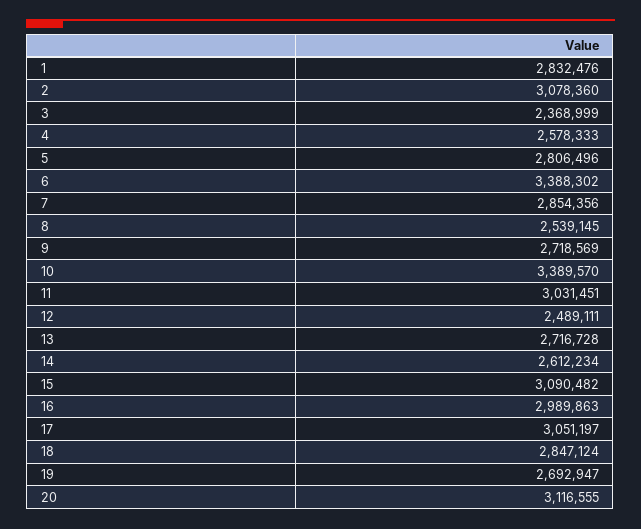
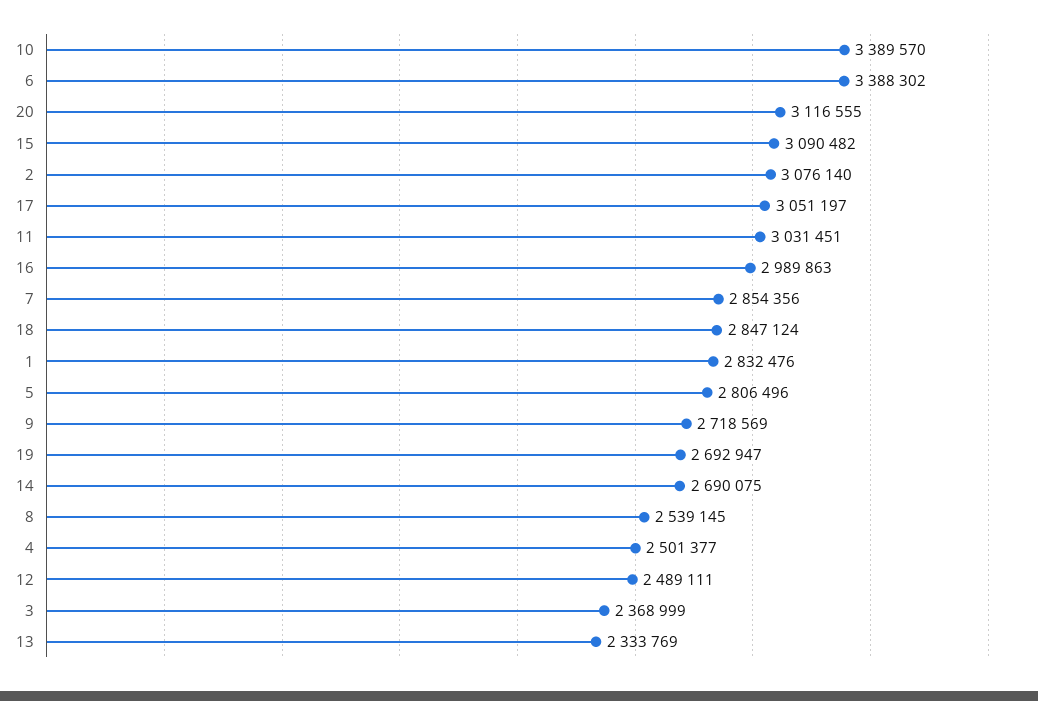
2: 3078360 -> 3076140
4: 2578333 -> 2501377
13: 2716728 -> 2333769
14: 2612234 -> 2690075

